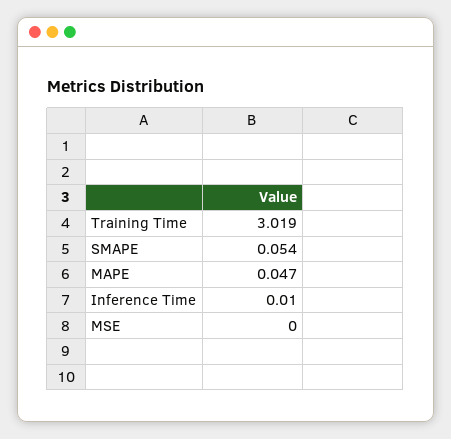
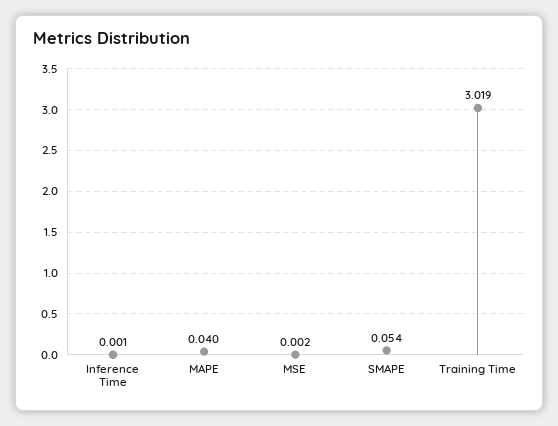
MAPE: 0.047 -> 0.04
Inference Time: 0.01 -> 0.001
MSE: 0 -> 0.002

